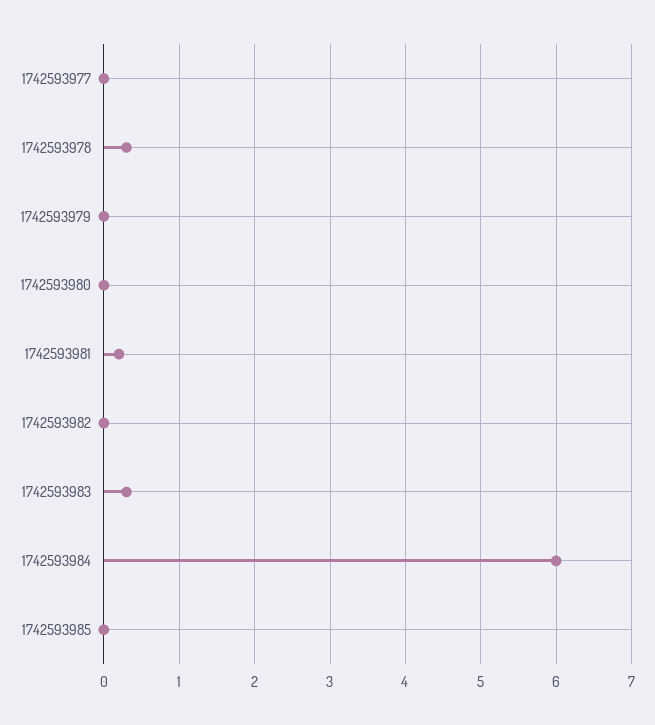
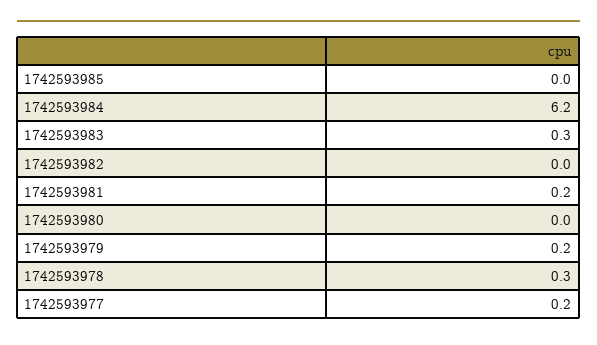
1742593977: 0 -> 0.2
1742593979: 0 -> 0.2
1742593984: 6 -> 6.2

